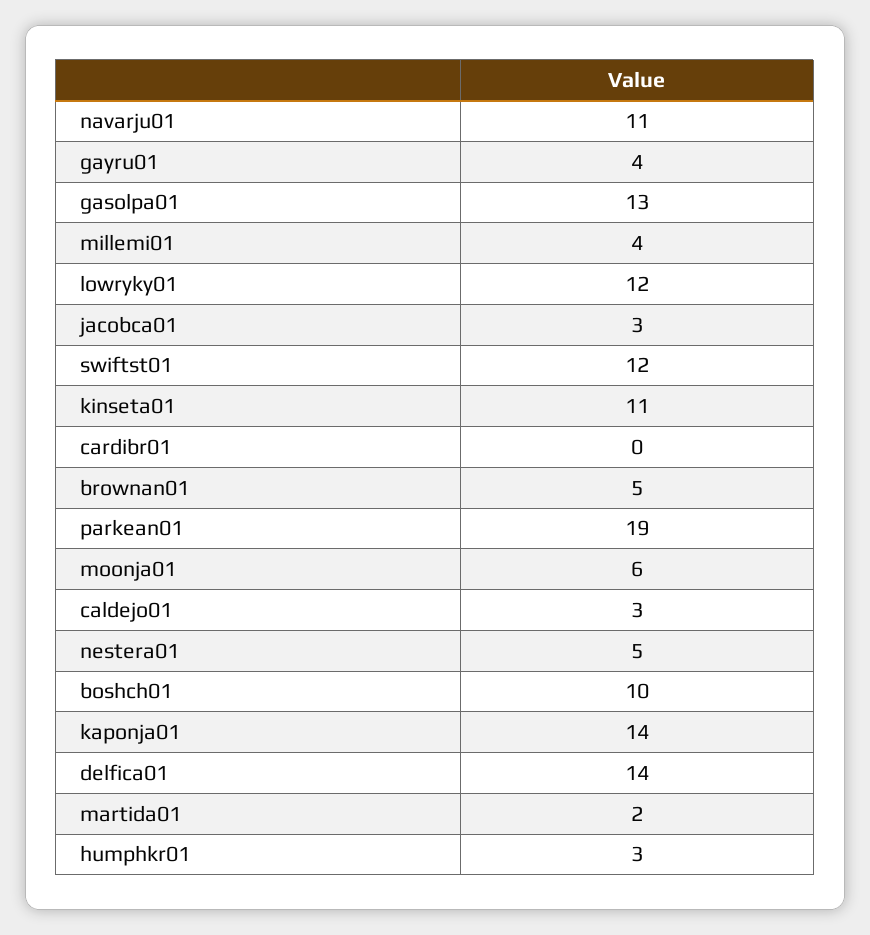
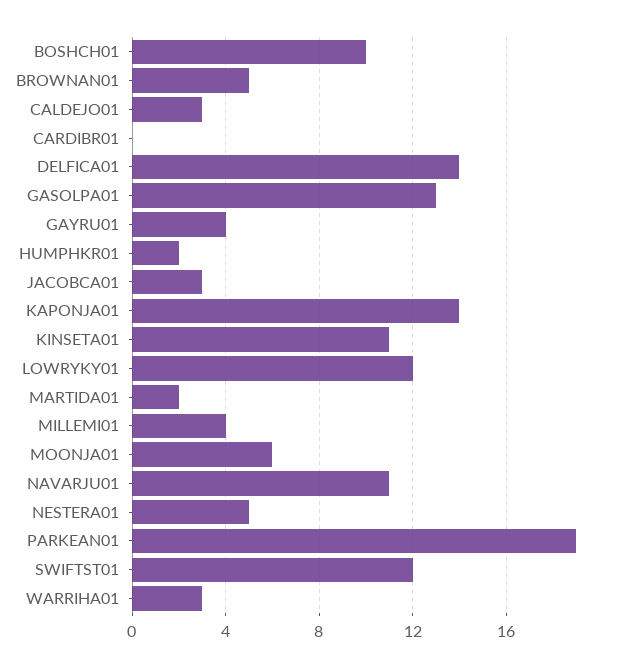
humphkr01: 3 -> 2
WARRIHA01: none -> 3

